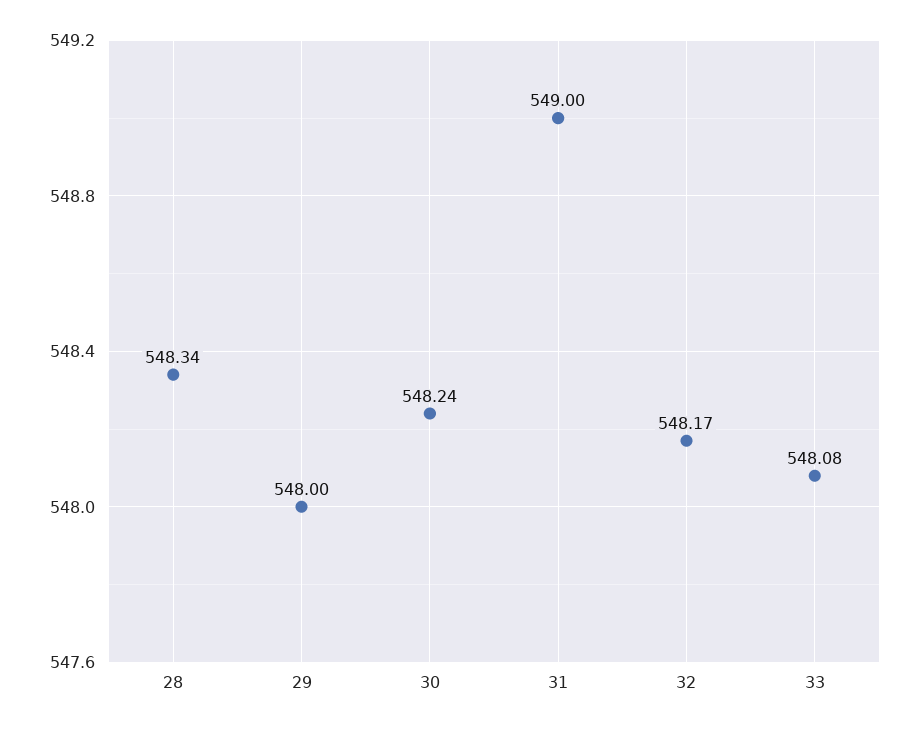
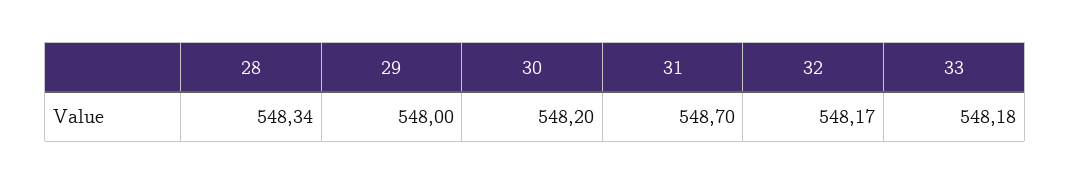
30: 548.24 -> 548.2
31: 549 -> 548.7
33: 548.08 -> 548.18

